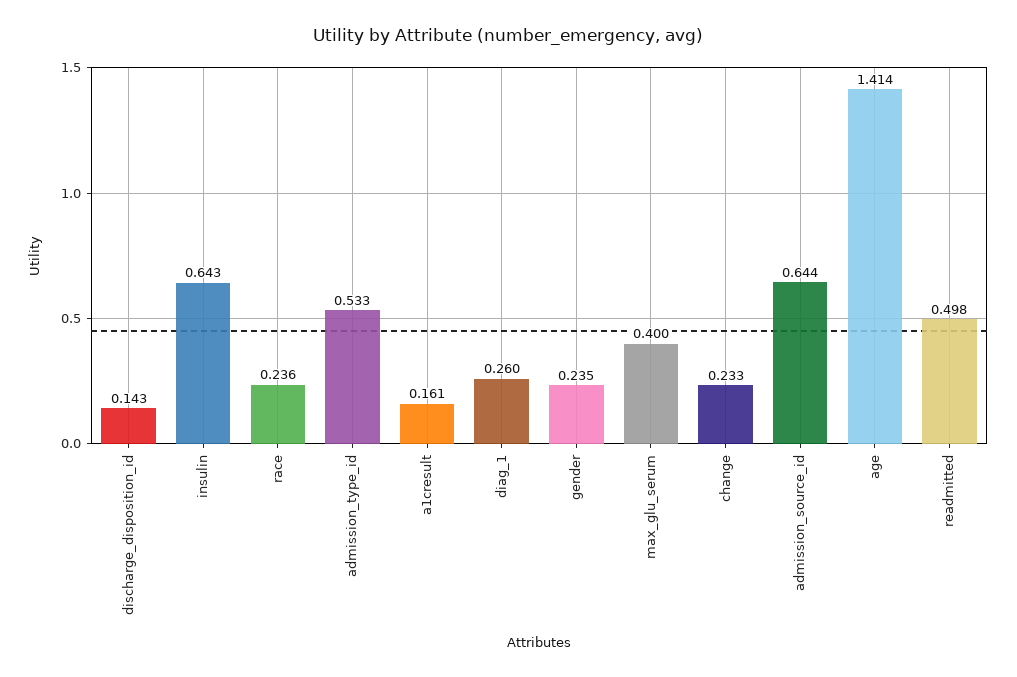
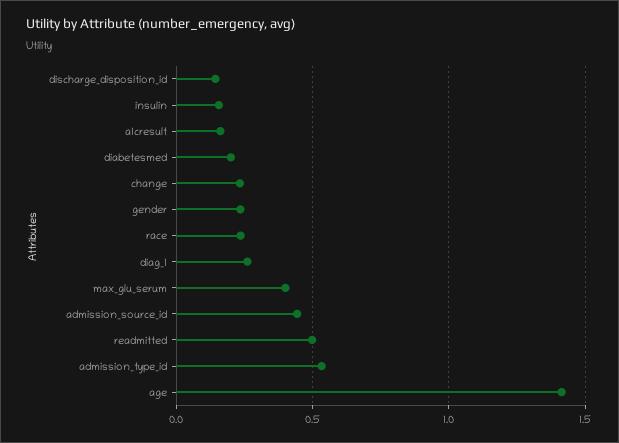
insulin: 0.643 -> 0.15
admission_source_id: 0.644 -> 0.45
diabetesmed: none -> 0.2

